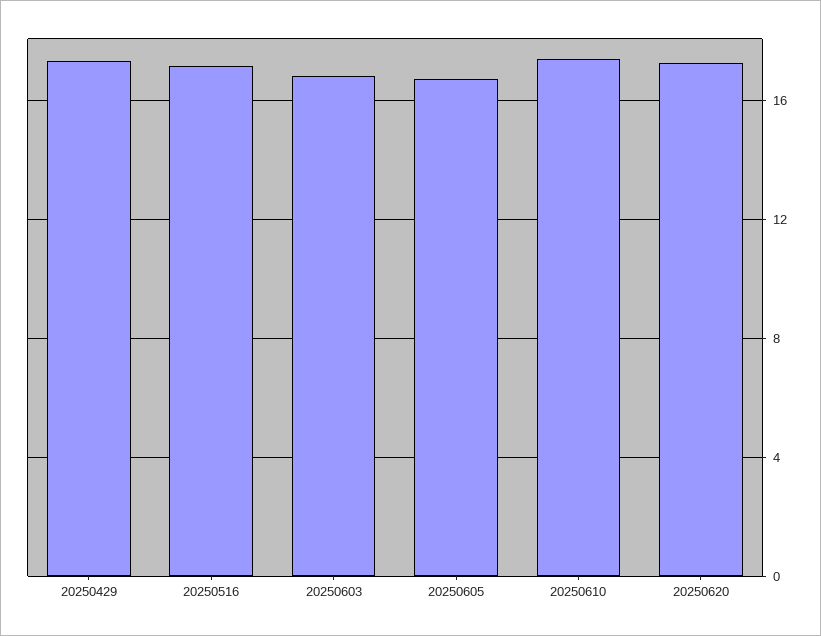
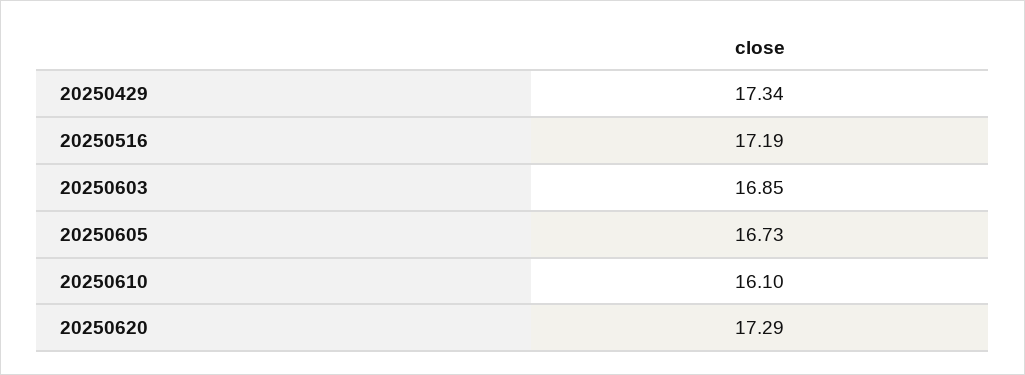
20250610: 17.5 -> 16.1

